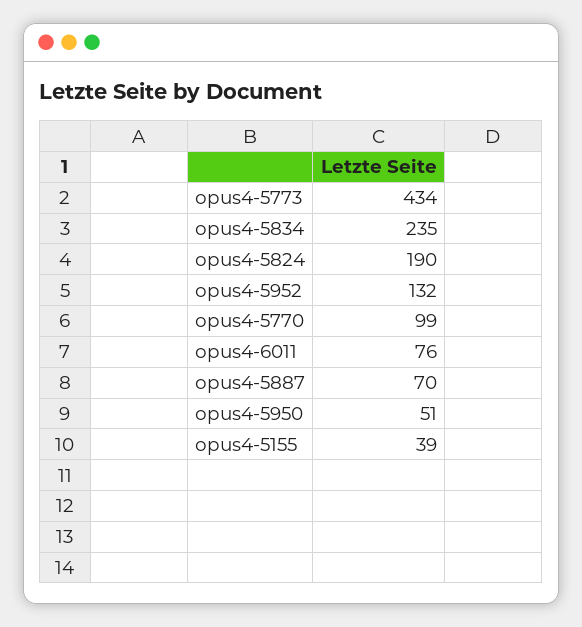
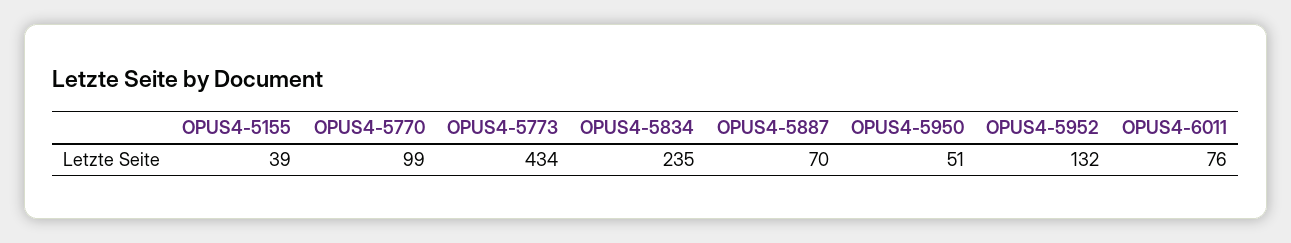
opus4-5824: 190 -> none

